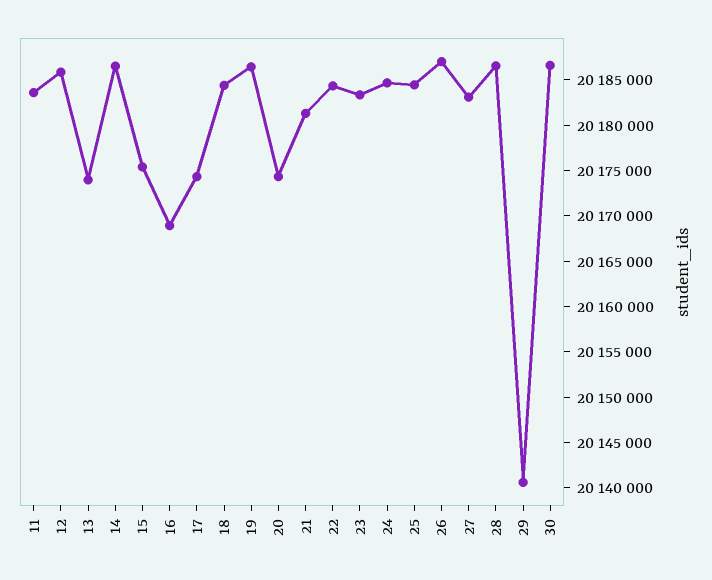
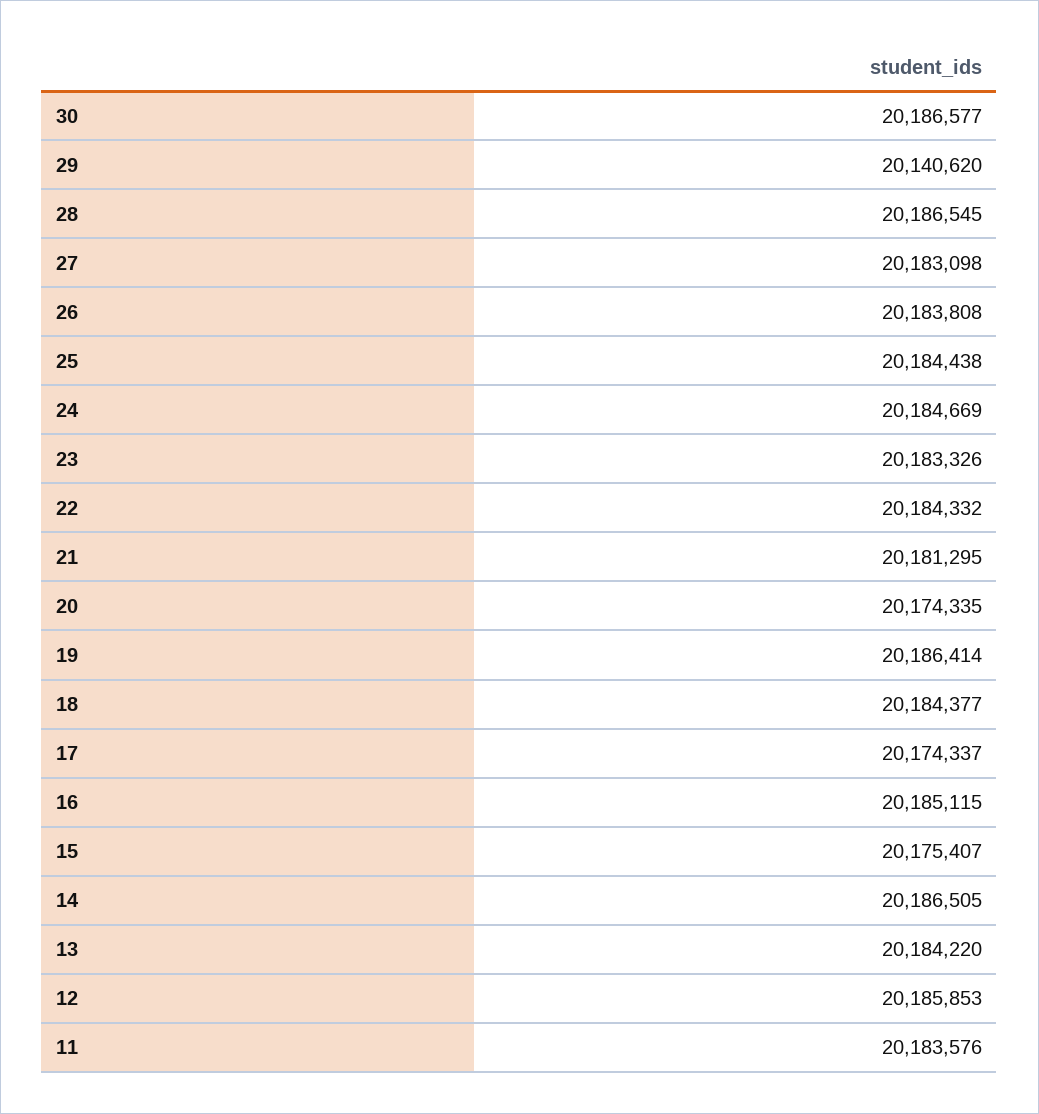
13: 20174000 -> 20184220
16: 20169000 -> 20185115
26: 20187000 -> 20183808

